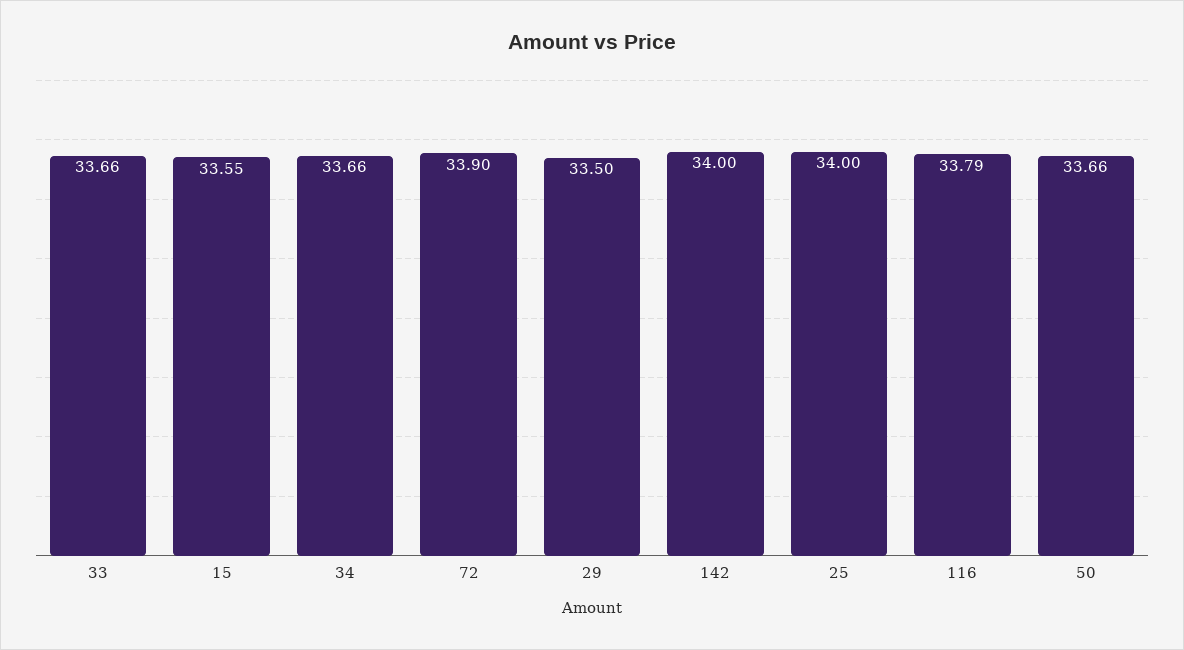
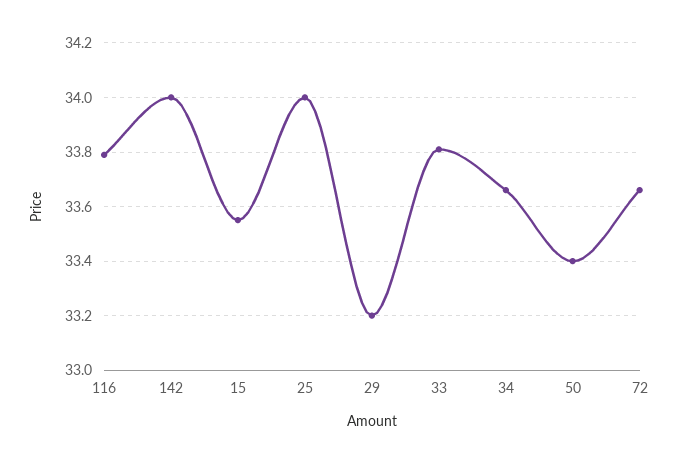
33: 33.66 -> 33.8
72: 33.9 -> 33.65
29: 33.5 -> 33.2
50: 33.66 -> 33.4

